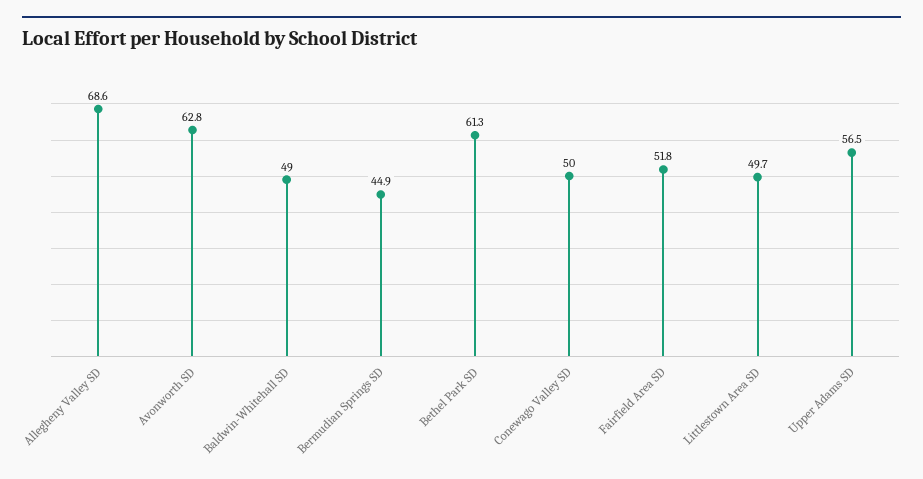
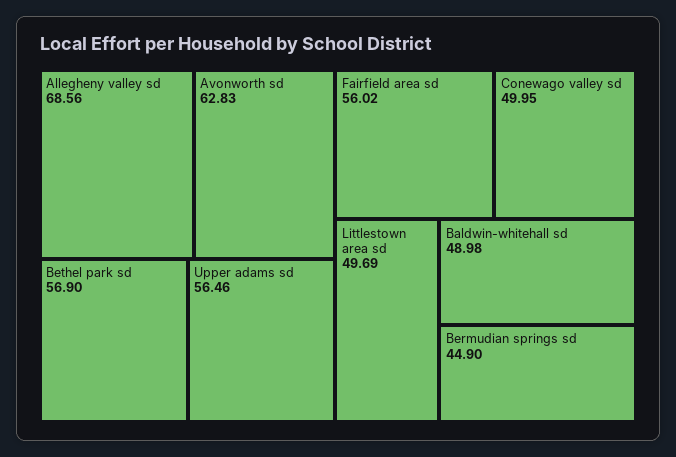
Bethel Park SD: 61.3 -> 56.9
Fairfield Area SD: 51.8 -> 56.02

